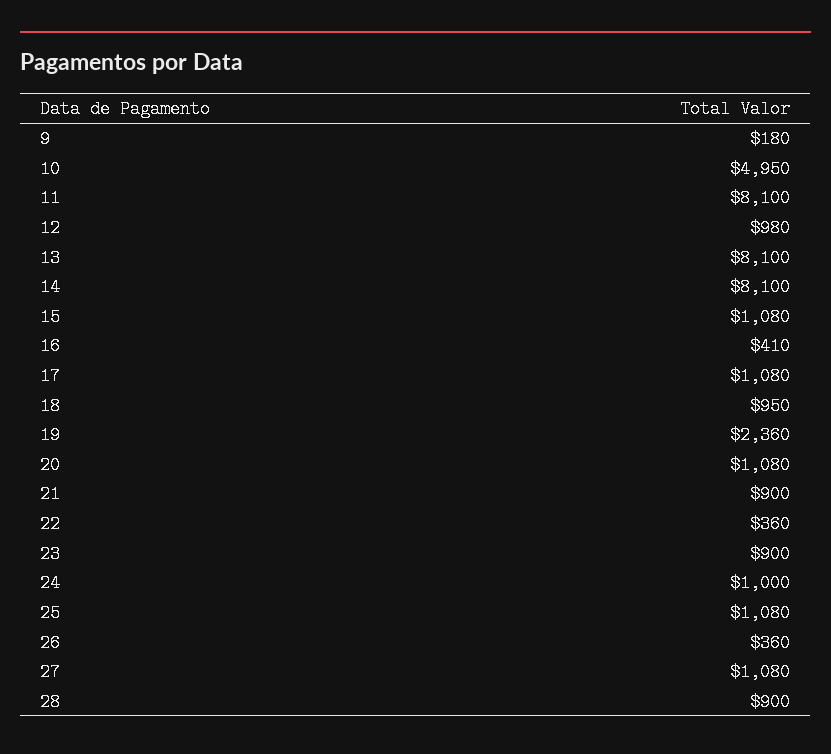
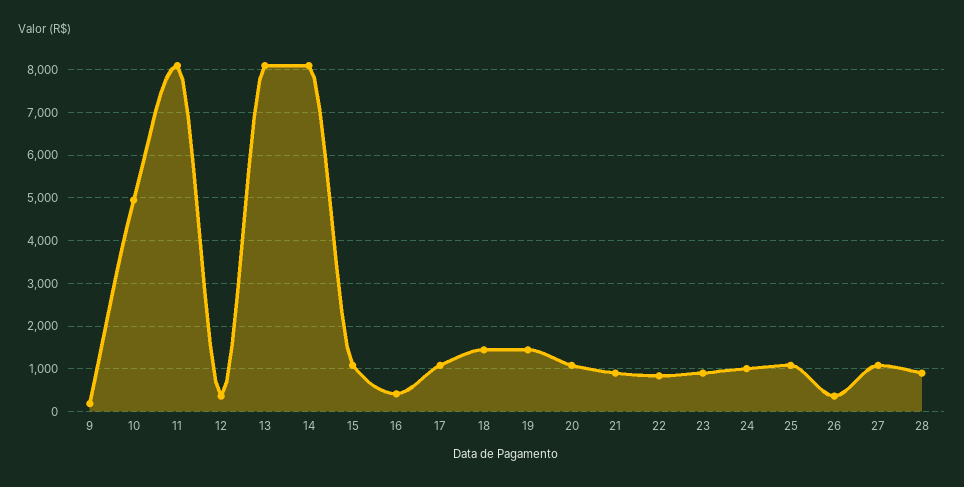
12: 980 -> 400
18: 950 -> 1400
19: 2360 -> 1400
22: 360 -> 800

